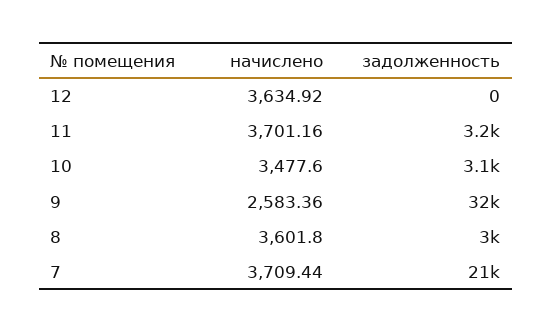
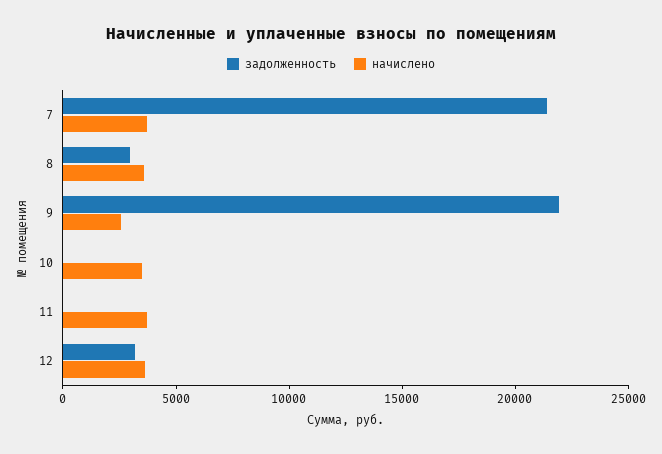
задолженность, 12: 0 -> 3000
задолженность, 11: 3200 -> 0
задолженность, 10: 3100 -> 0
задолженность, 9: 32000 -> 22000

